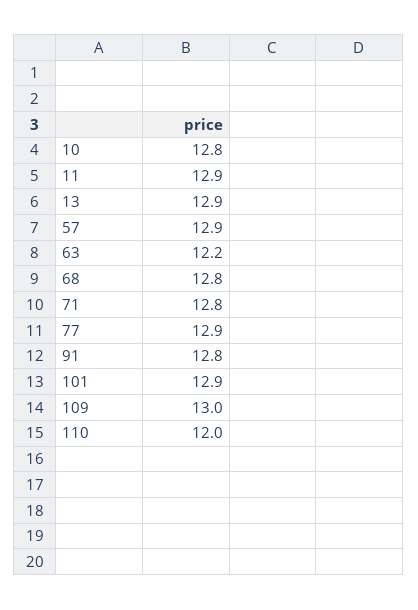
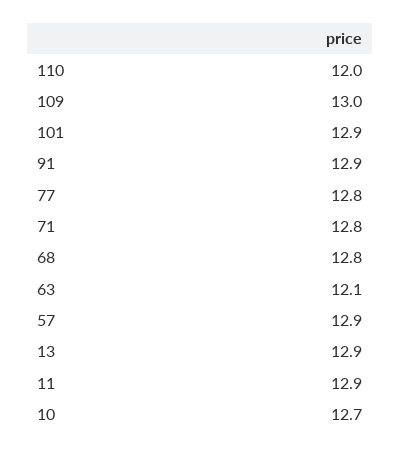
10: 12.8 -> 12.7
63: 12.2 -> 12.1
77: 12.9 -> 12.8
91: 12.8 -> 12.9

